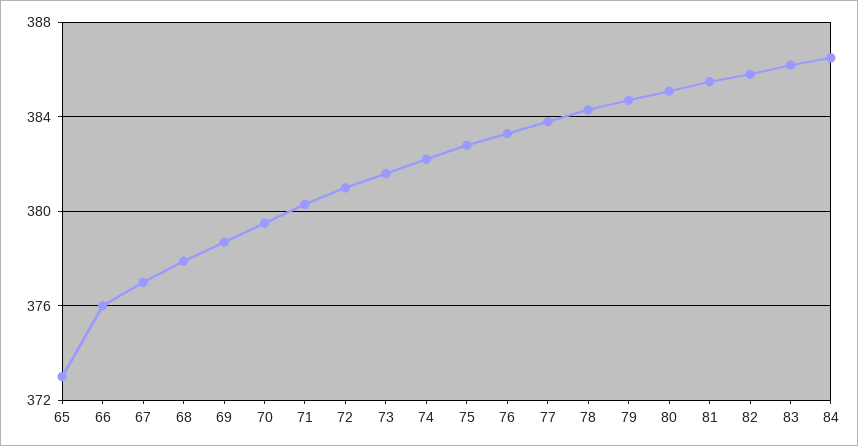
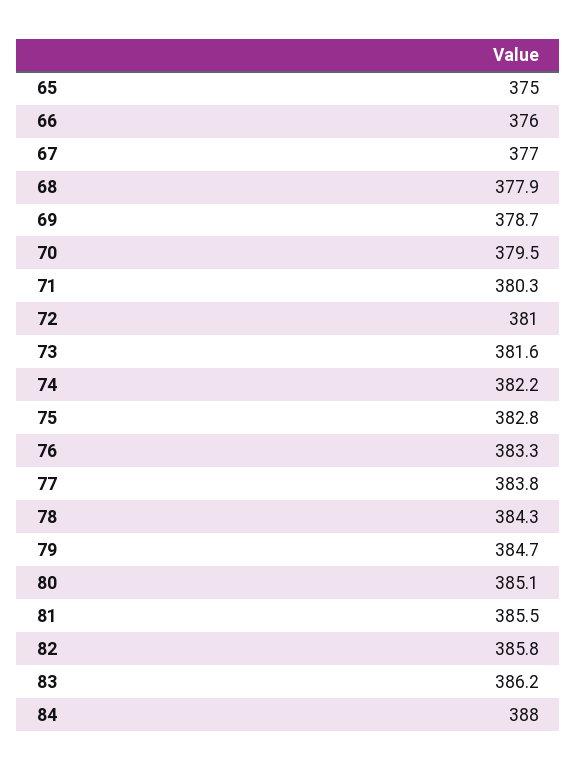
65: 373 -> 375
84: 386.5 -> 388

